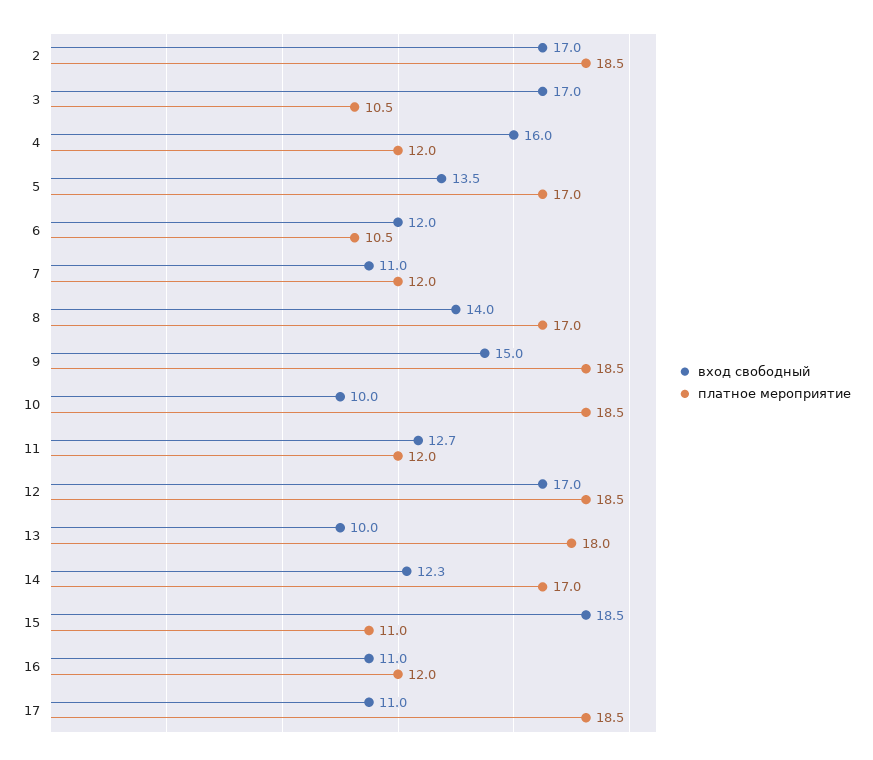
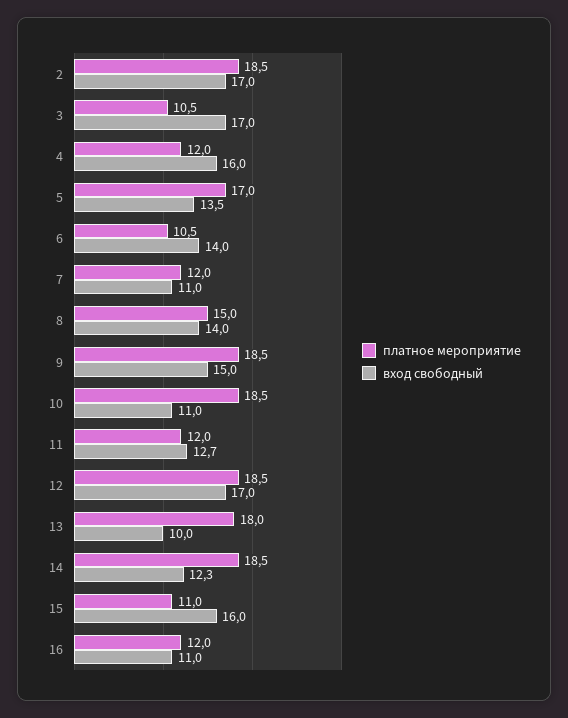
вход свободный, 6: 12 -> 14
платное мероприятие, 8: 17 -> 15
вход свободный, 10: 10 -> 11
платное мероприятие, 14: 17 -> 18.5
вход свободный, 15: 18.5 -> 16
вход свободный, 17: 11 -> none
платное мероприятие, 17: 18.5 -> none

